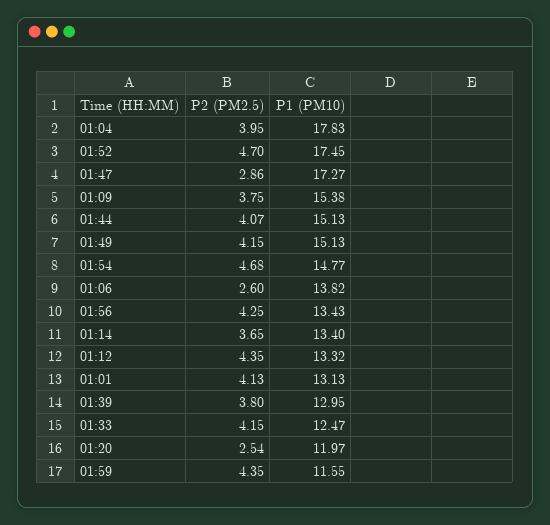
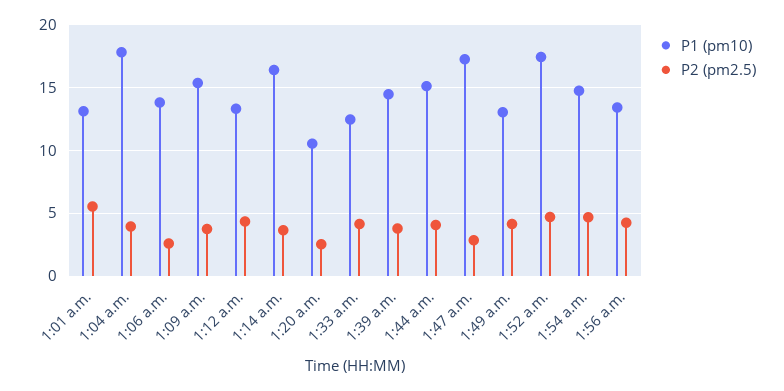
P1 (PM10), 01:49: 15.13 -> 13
P1 (PM10), 01:14: 13.4 -> 16.5
P2 (PM2.5), 01:01: 4.13 -> 5.5
P1 (PM10), 01:39: 12.95 -> 14.5
P1 (PM10), 01:20: 11.97 -> 10.5
P2 (PM2.5), 01:59: 4.35 -> none
P1 (PM10), 01:59: 11.55 -> none

